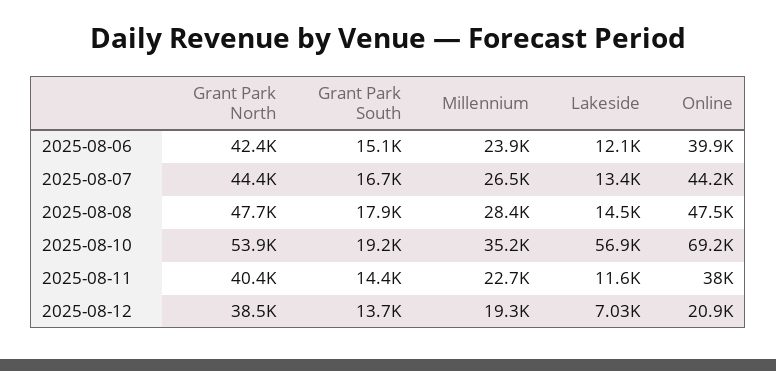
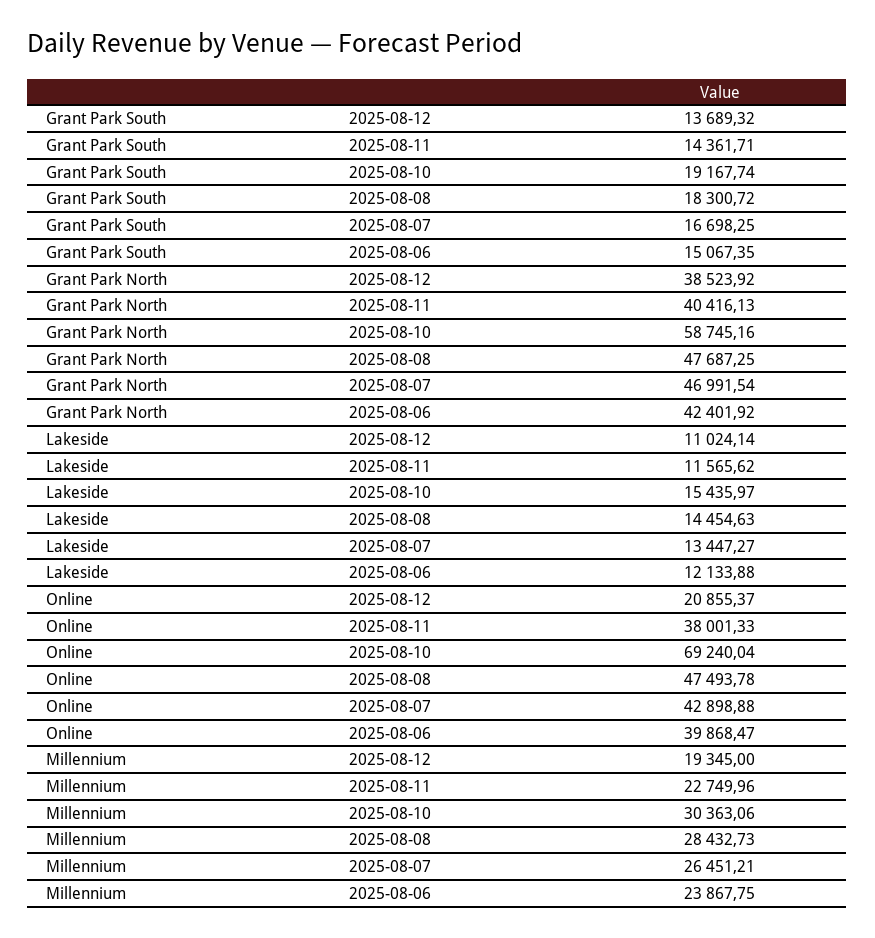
Grant Park North, 2025-08-07: 44400 -> 46991.54
Online, 2025-08-07: 44200 -> 42898.88
Grant Park South, 2025-08-08: 17900 -> 18300.72
Grant Park North, 2025-08-10: 53900 -> 58745.16
Millennium, 2025-08-10: 35200 -> 30363.06
Lakeside, 2025-08-10: 56900 -> 15435.97
Lakeside, 2025-08-12: 7030 -> 11024.14

